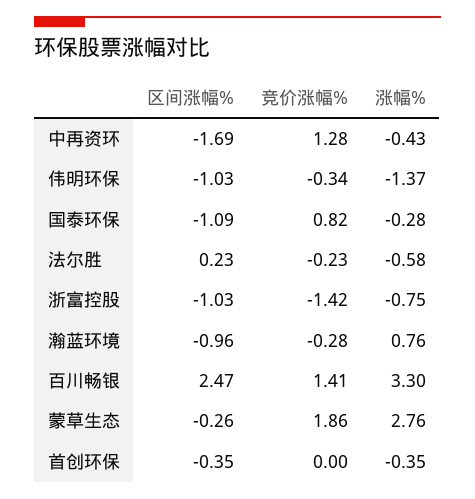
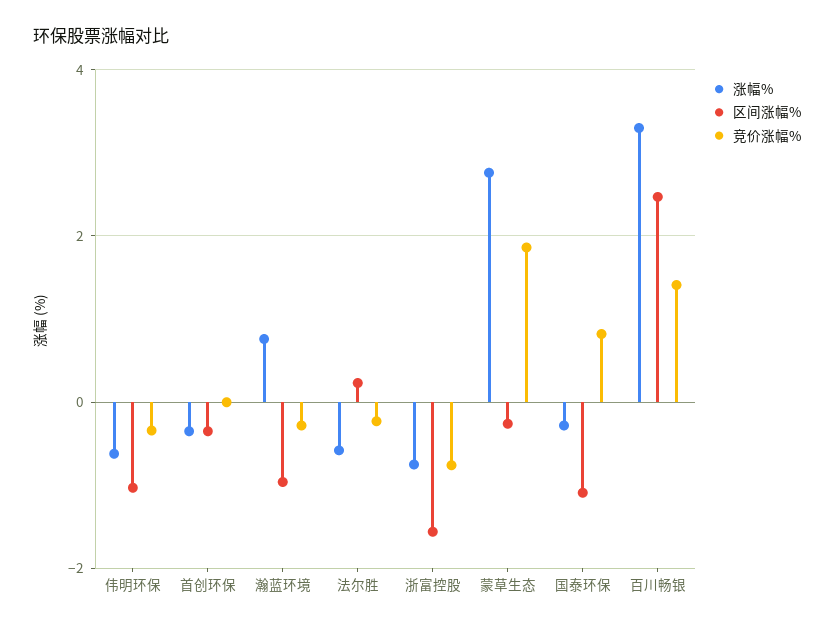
区间涨幅%, 中再资环: -1.69 -> none
竞价涨幅%, 中再资环: 1.28 -> none
涨幅%, 中再资环: -0.43 -> none
涨幅%, 伟明环保: -1.37 -> -0.6
区间涨幅%, 浙富控股: -1.03 -> -1.6
竞价涨幅%, 浙富控股: -1.42 -> -0.8

